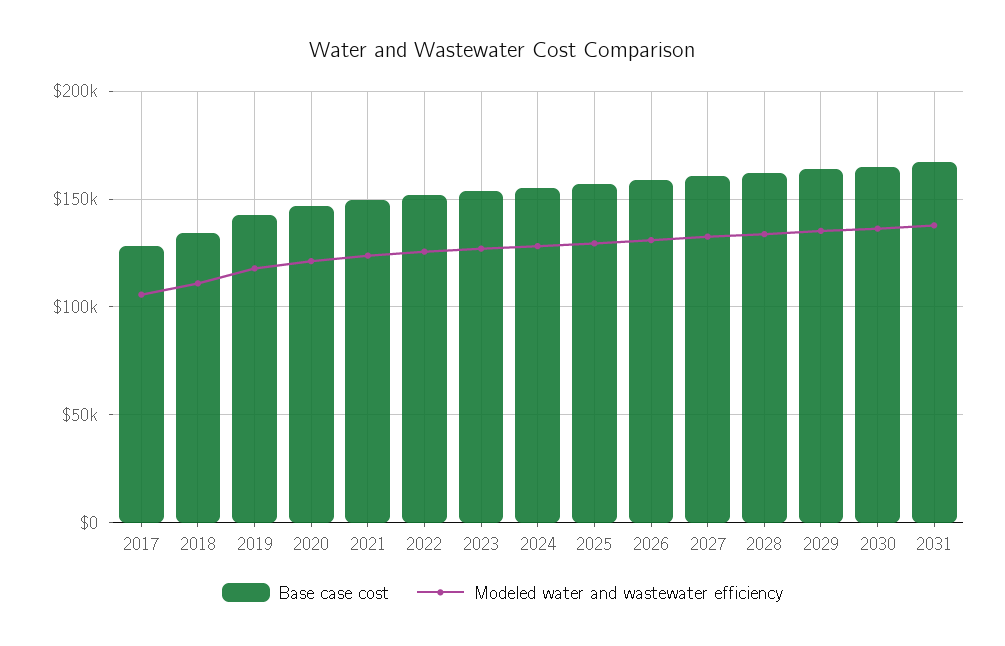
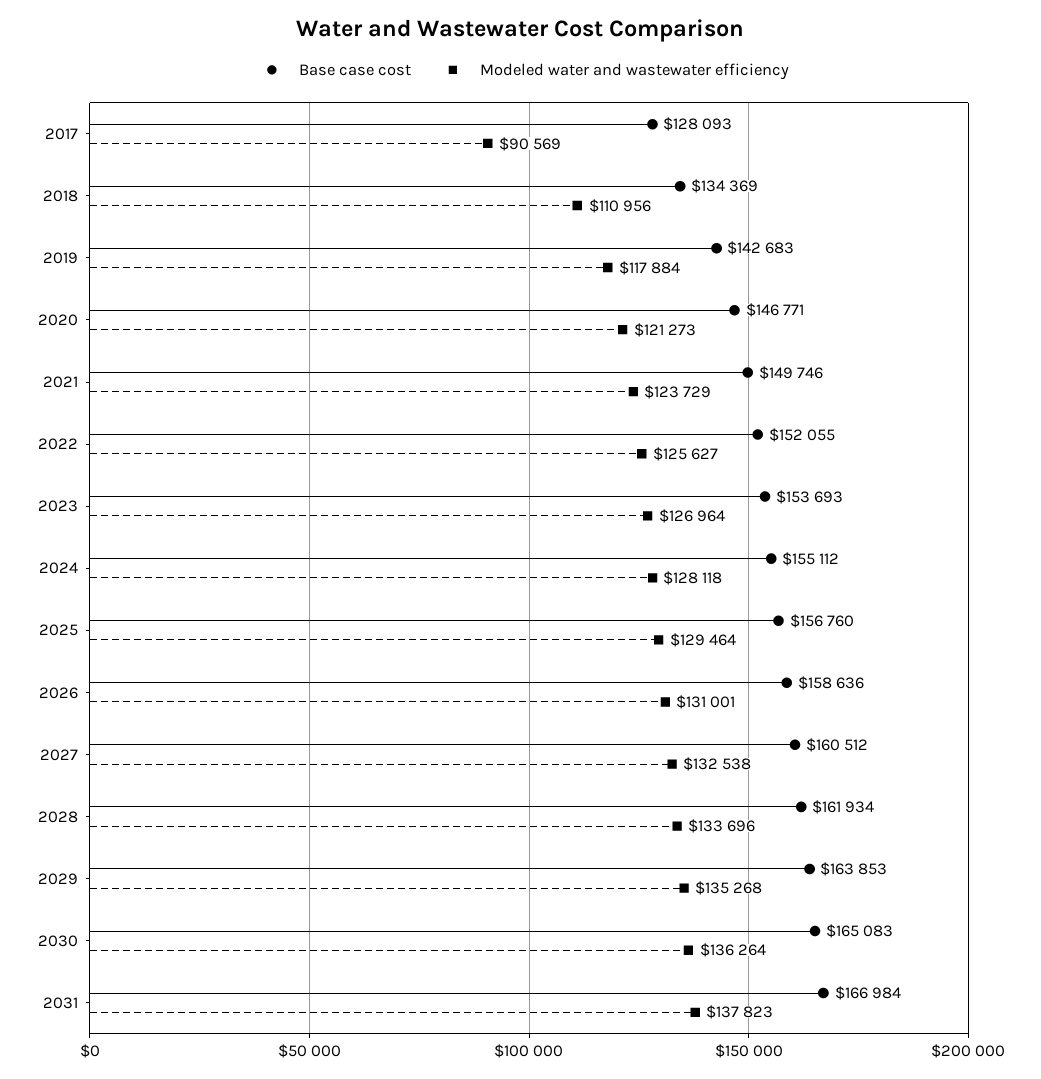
Modeled water and wastewater efficiency, 2017: 105000 -> 90569

